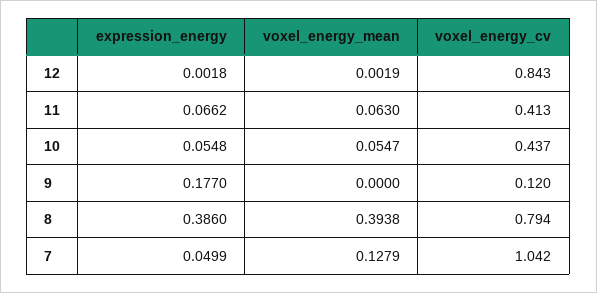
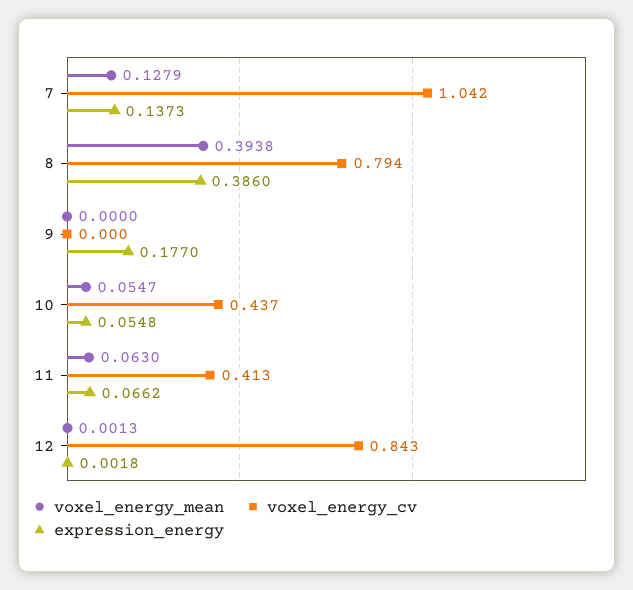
voxel_energy_mean, 12: 0.0019 -> 0.0013
voxel_energy_cv, 9: 0.12 -> 0
expression_energy, 7: 0.0499 -> 0.1373

